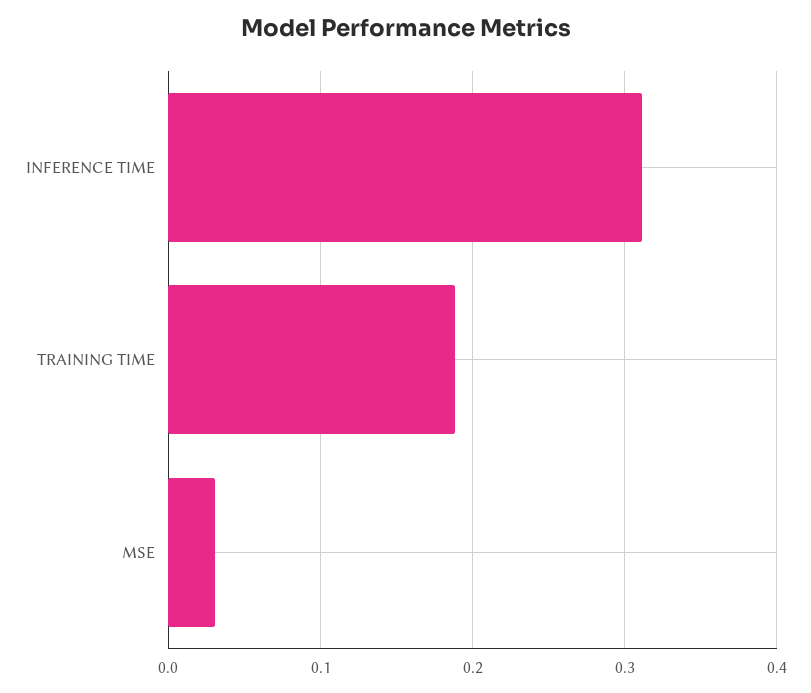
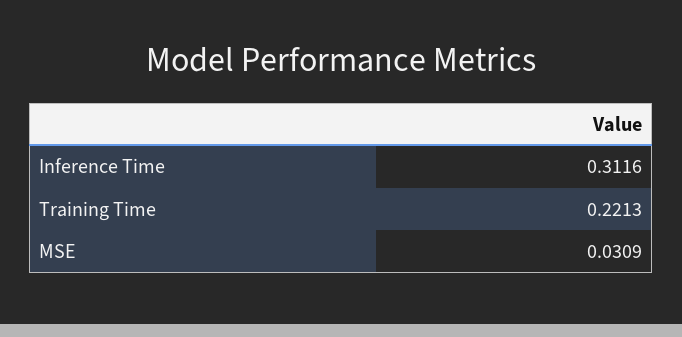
TRAINING TIME: 0.19 -> 0.2213

